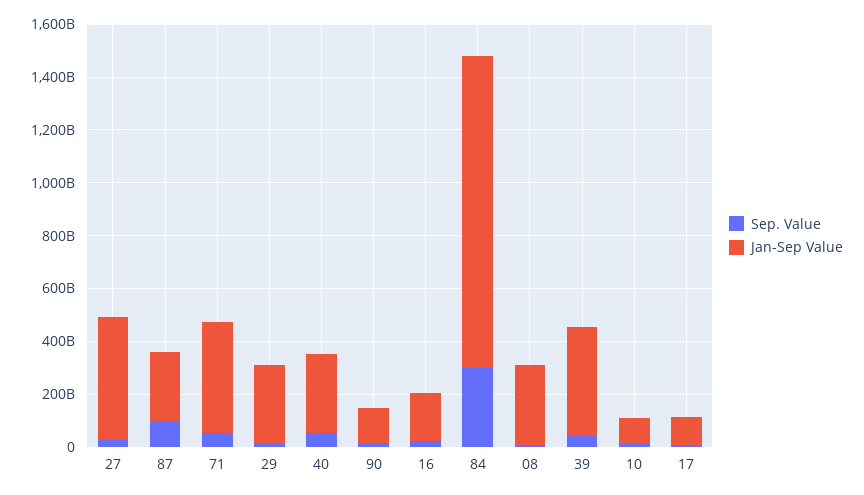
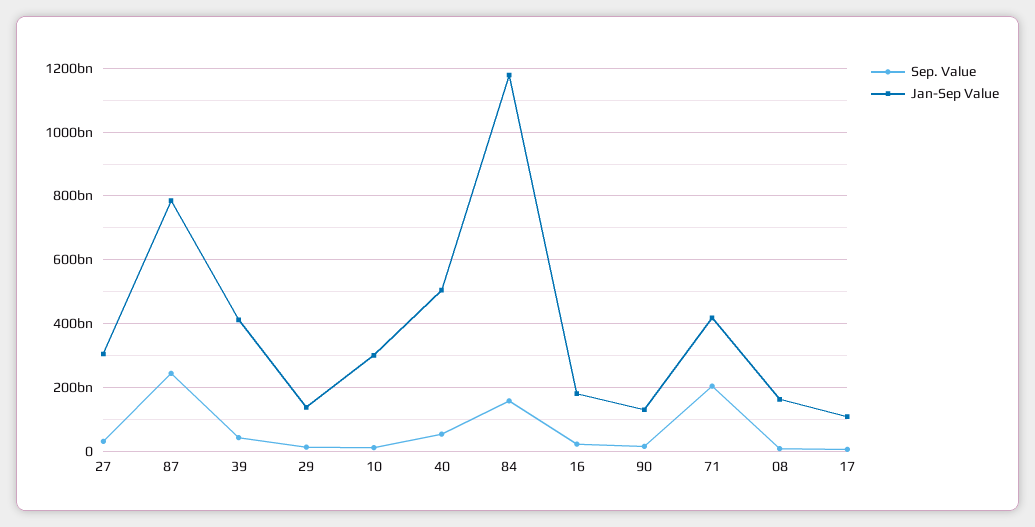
Jan-Sep Value, 27: 450000000000 -> 300000000000
Sep. Value, 87: 100000000000 -> 240000000000
Jan-Sep Value, 87: 250000000000 -> 780000000000
Sep. Value, 71: 50000000000 -> 200000000000
Jan-Sep Value, 29: 300000000000 -> 140000000000
Jan-Sep Value, 40: 300000000000 -> 500000000000
Sep. Value, 84: 300000000000 -> 160000000000
Jan-Sep Value, 08: 300000000000 -> 160000000000
Jan-Sep Value, 10: 100000000000 -> 300000000000

